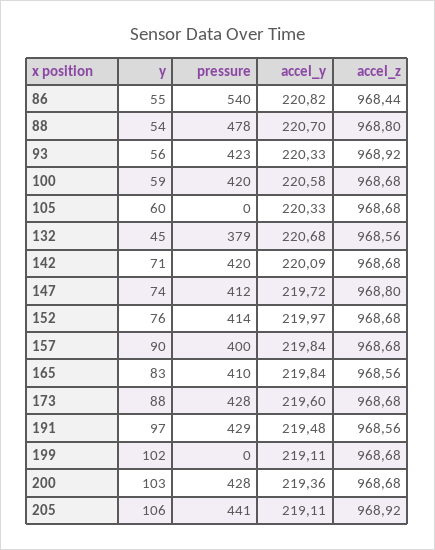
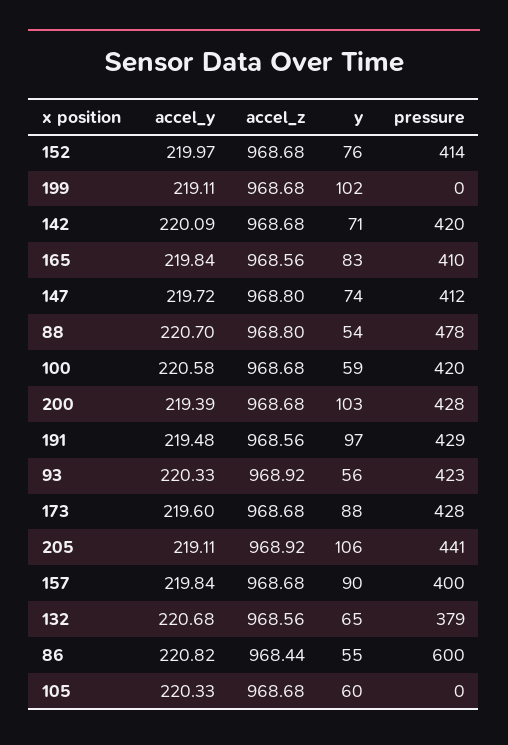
pressure, 86: 540 -> 600
y, 132: 45 -> 65
accel_y, 200: 219.36 -> 219.39

